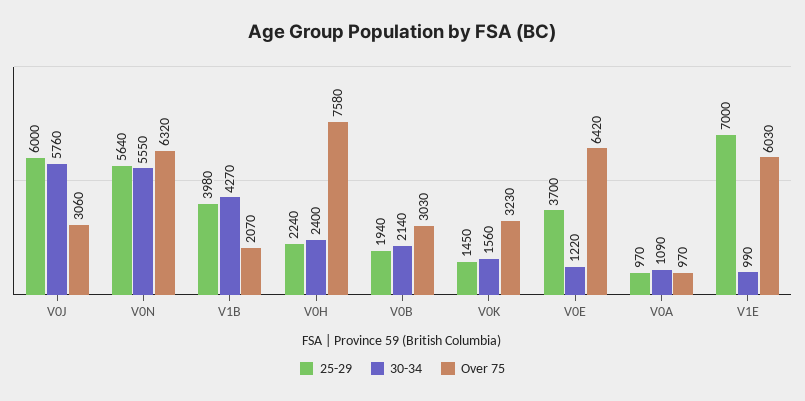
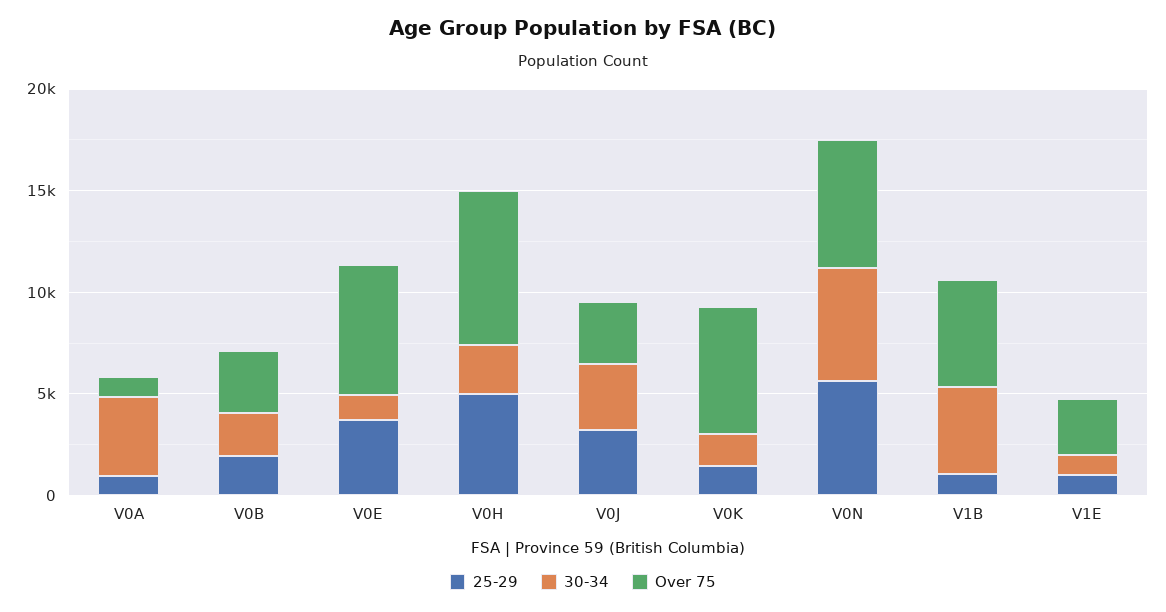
25-29, V0J: 6000 -> 3000
30-34, V0J: 5760 -> 3000
25-29, V1B: 3980 -> 1000
Over 75, V1B: 2070 -> 5000
25-29, V0H: 2240 -> 5000
Over 75, V0K: 3230 -> 6000
30-34, V0A: 1090 -> 4000
25-29, V1E: 7000 -> 1000
Over 75, V1E: 6030 -> 3000

